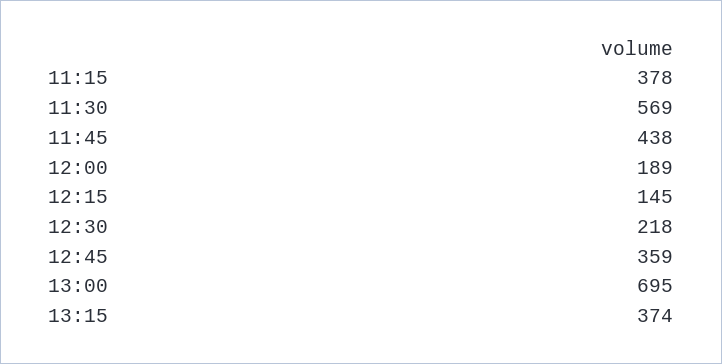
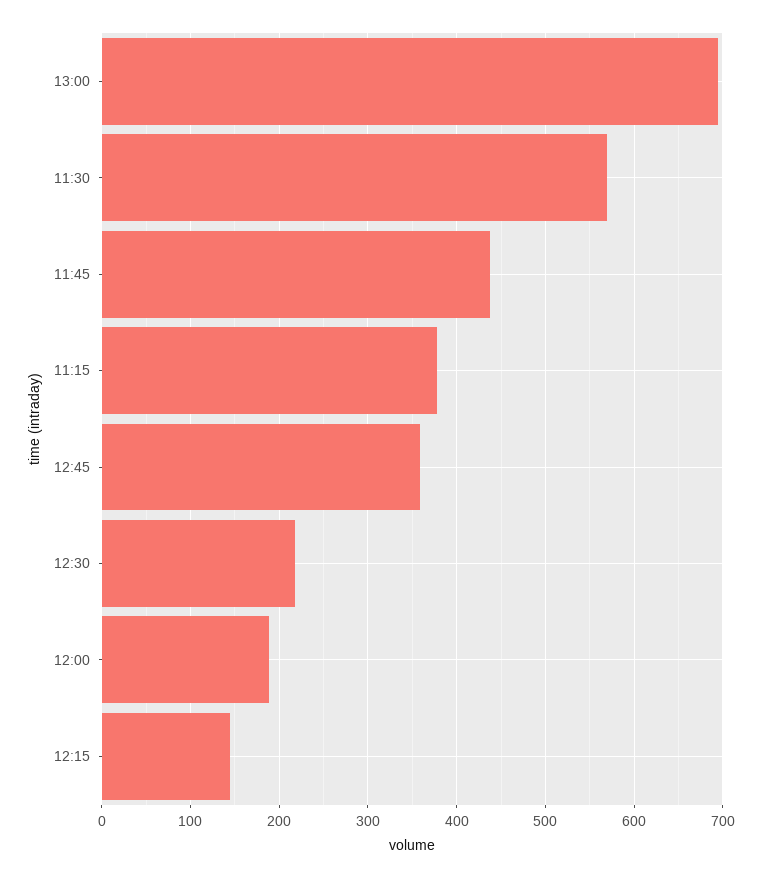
13:15: 374 -> none

